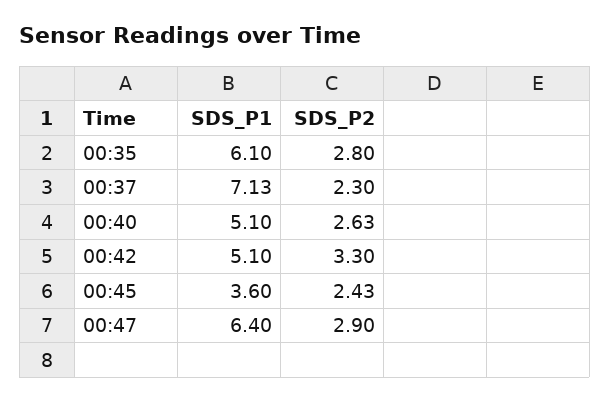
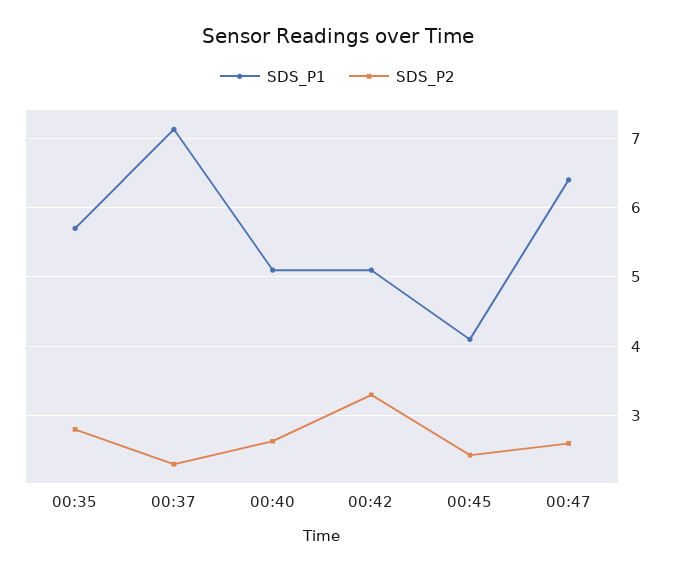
SDS_P1, 00:35: 6.1 -> 5.7
SDS_P1, 00:45: 3.6 -> 4.1
SDS_P2, 00:47: 2.9 -> 2.6

